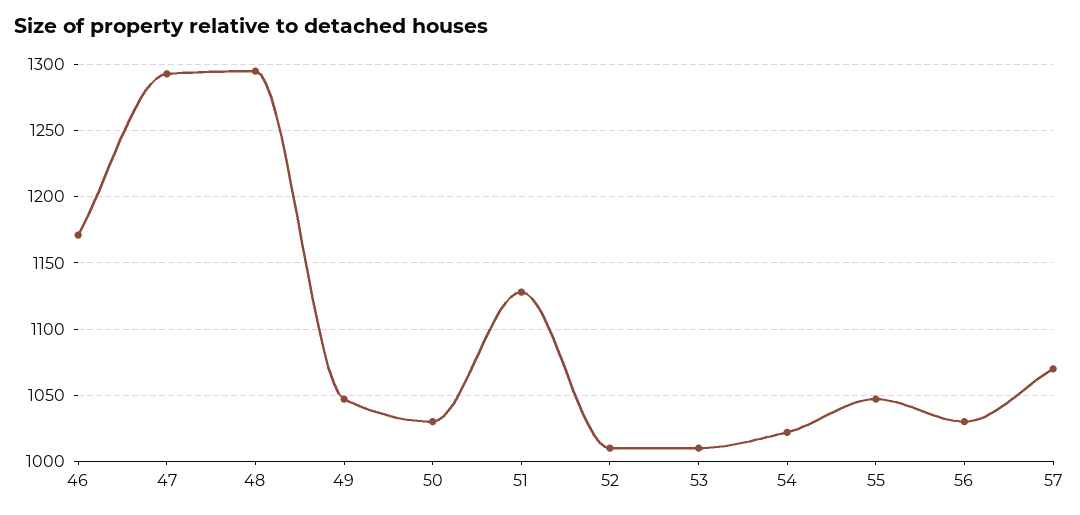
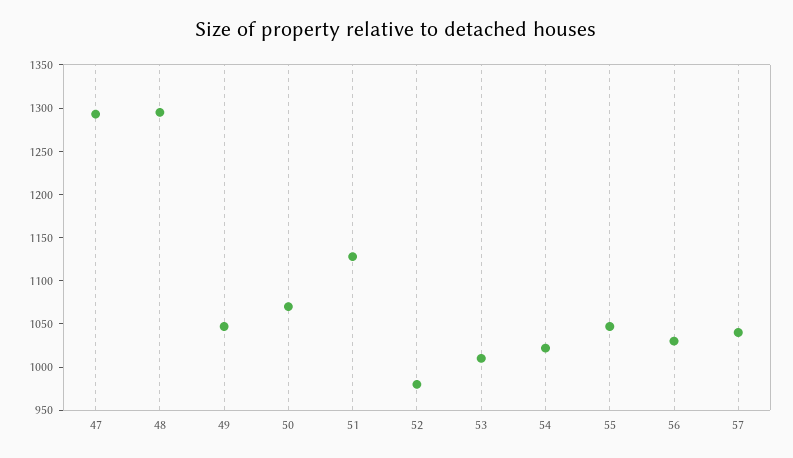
46: 1170 -> none
50: 1030 -> 1070
52: 1010 -> 980
57: 1070 -> 1040

